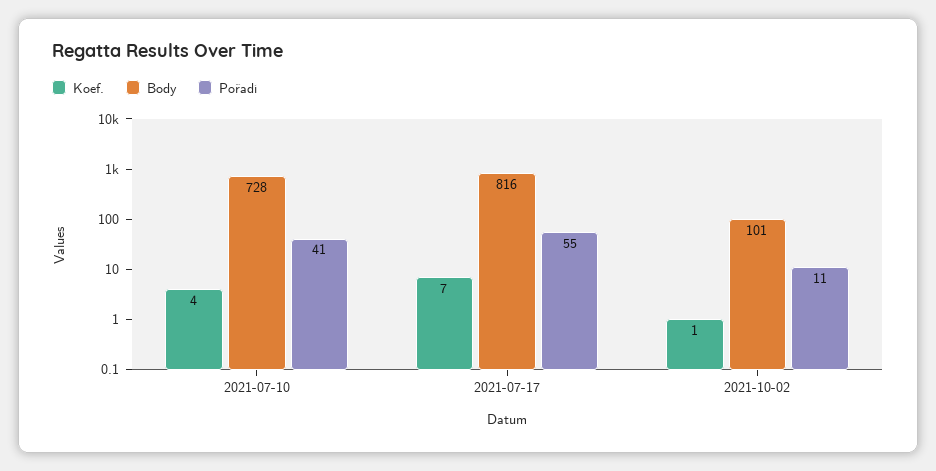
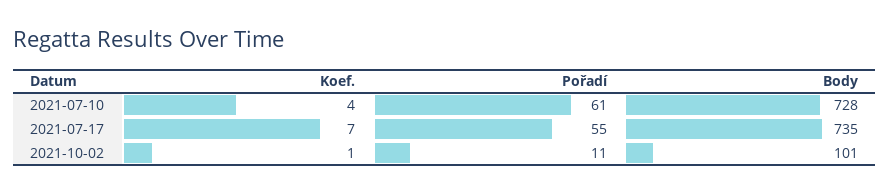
Pořadí, 2021-07-10: 41 -> 61
Body, 2021-07-17: 816 -> 735

